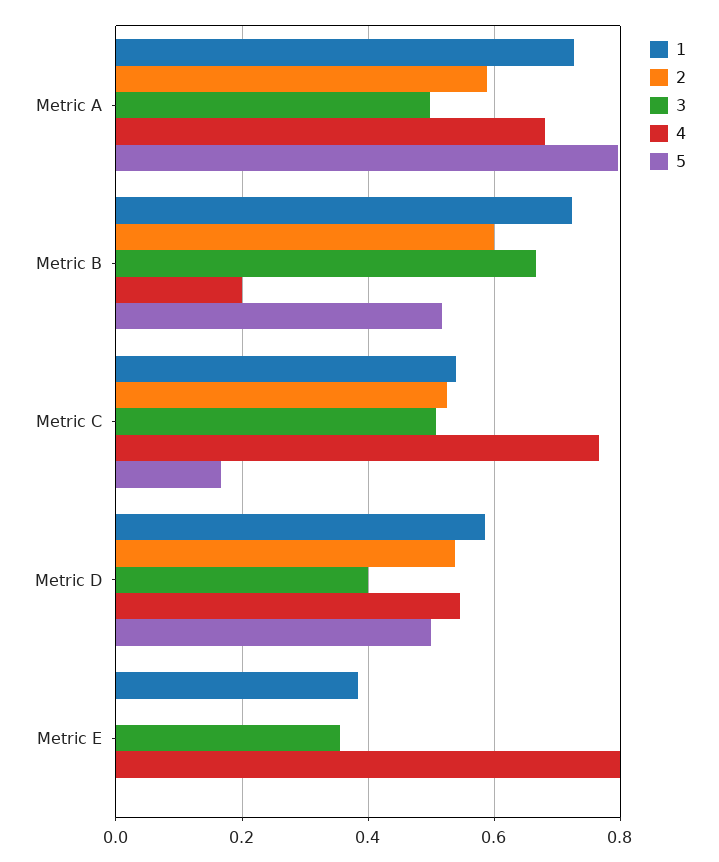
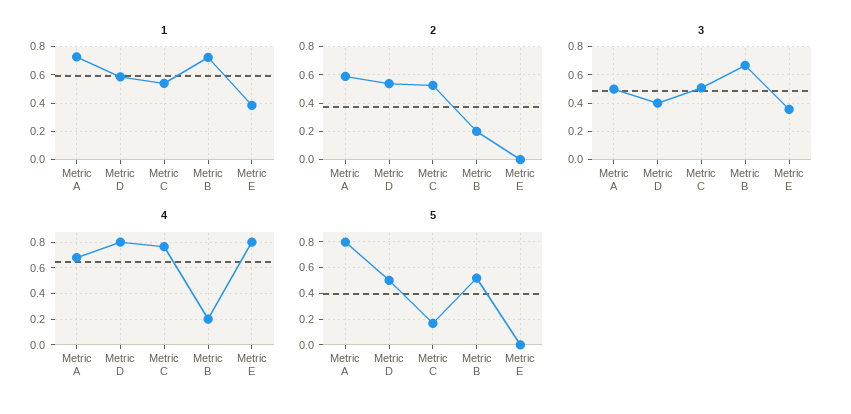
2, Metric B: 0.6 -> 0.2
4, Metric D: 0.54 -> 0.8

